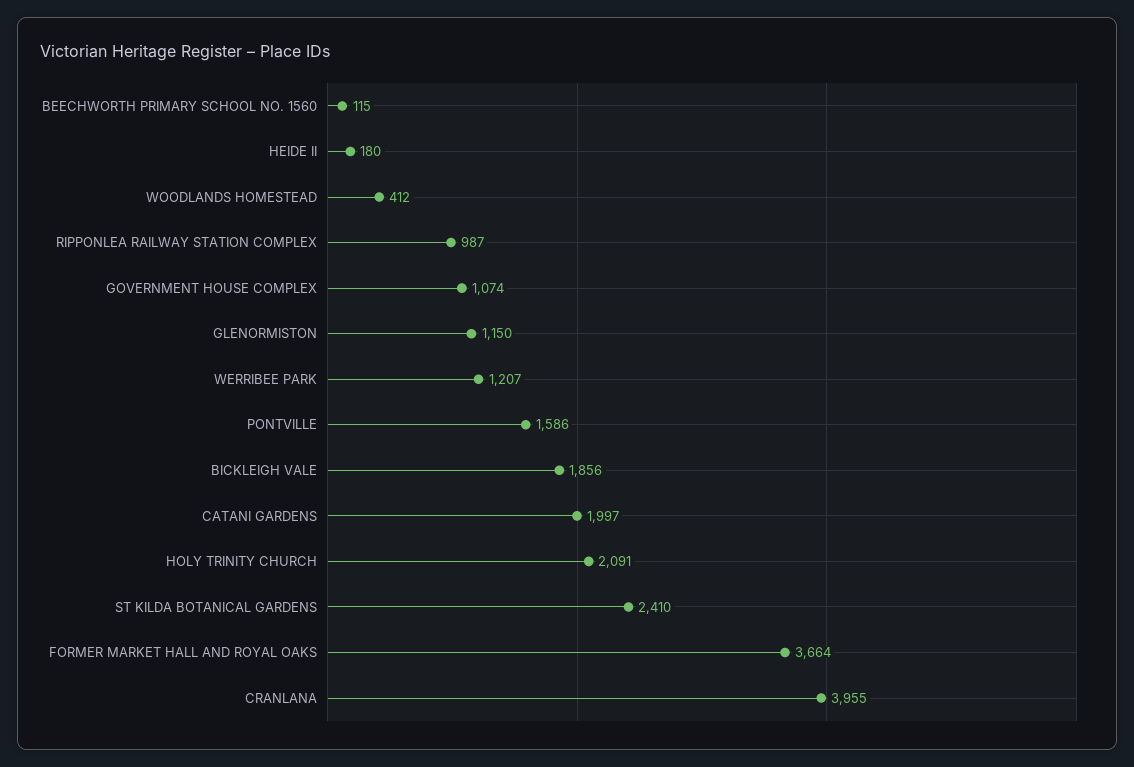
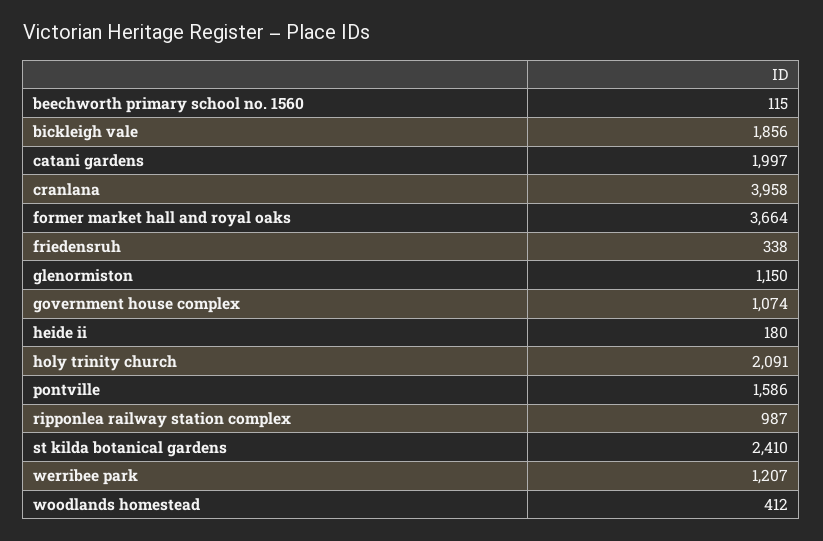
CRANLANA: 3955 -> 3958
friedensruh: none -> 338

